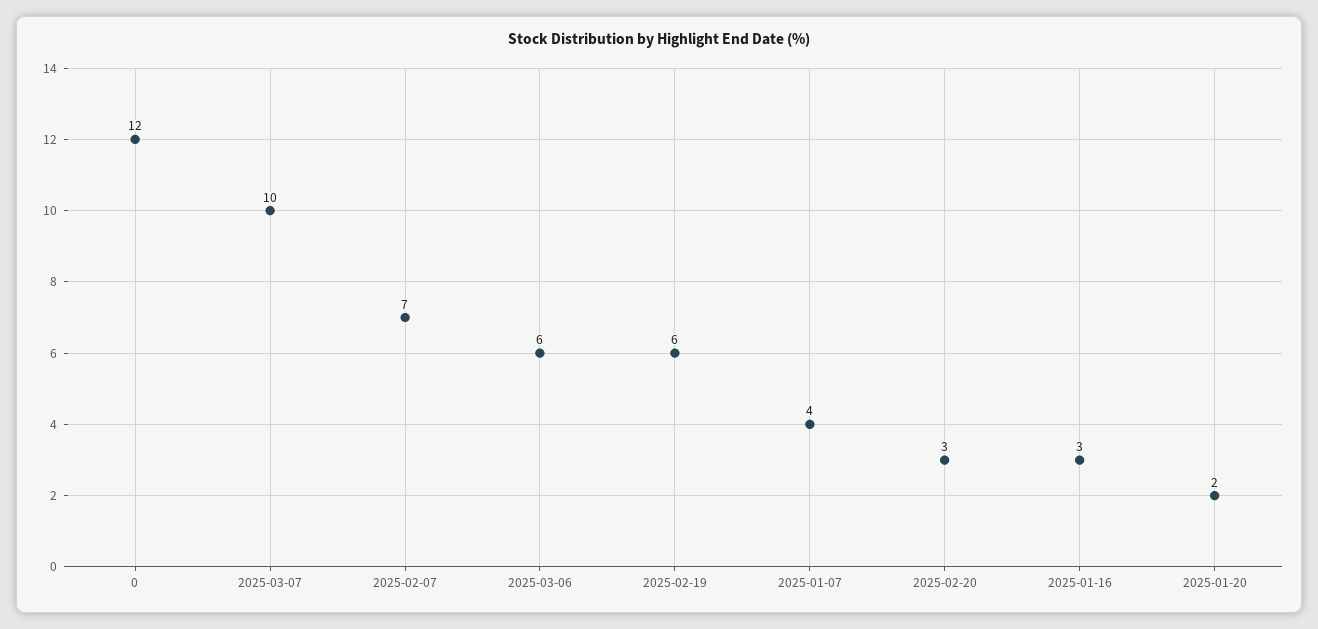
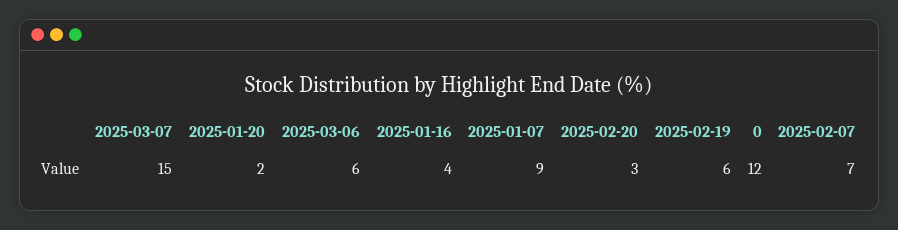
2025-03-07: 10 -> 15
2025-01-07: 4 -> 9
2025-01-16: 3 -> 4

